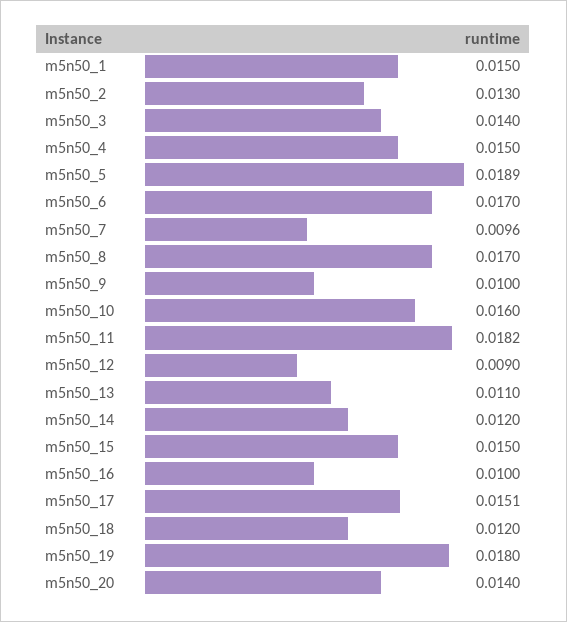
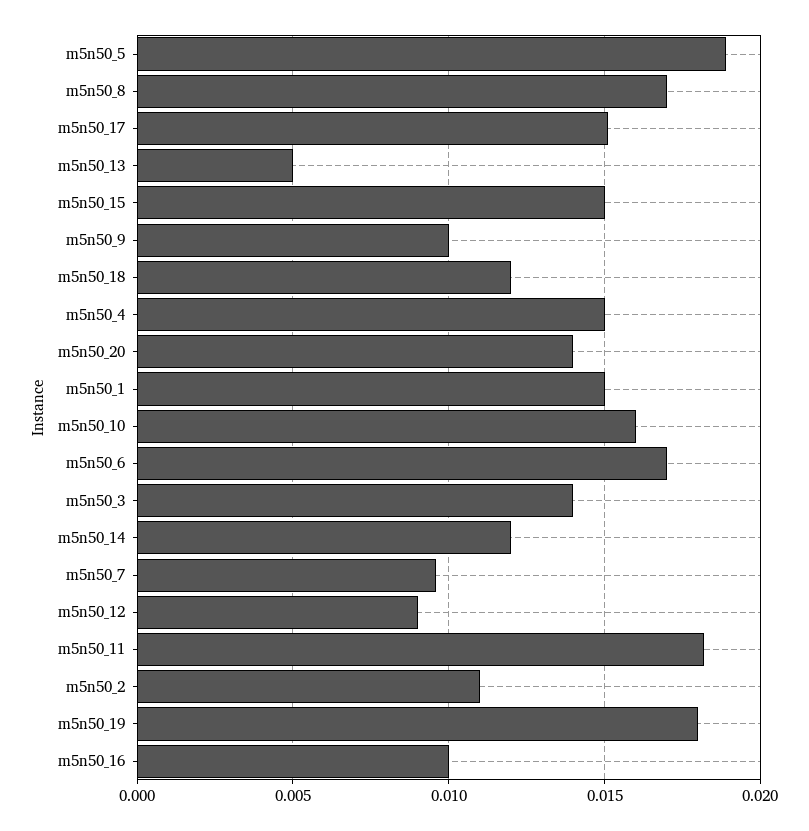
m5n50_2: 0.013 -> 0.011
m5n50_13: 0.011 -> 0.005

